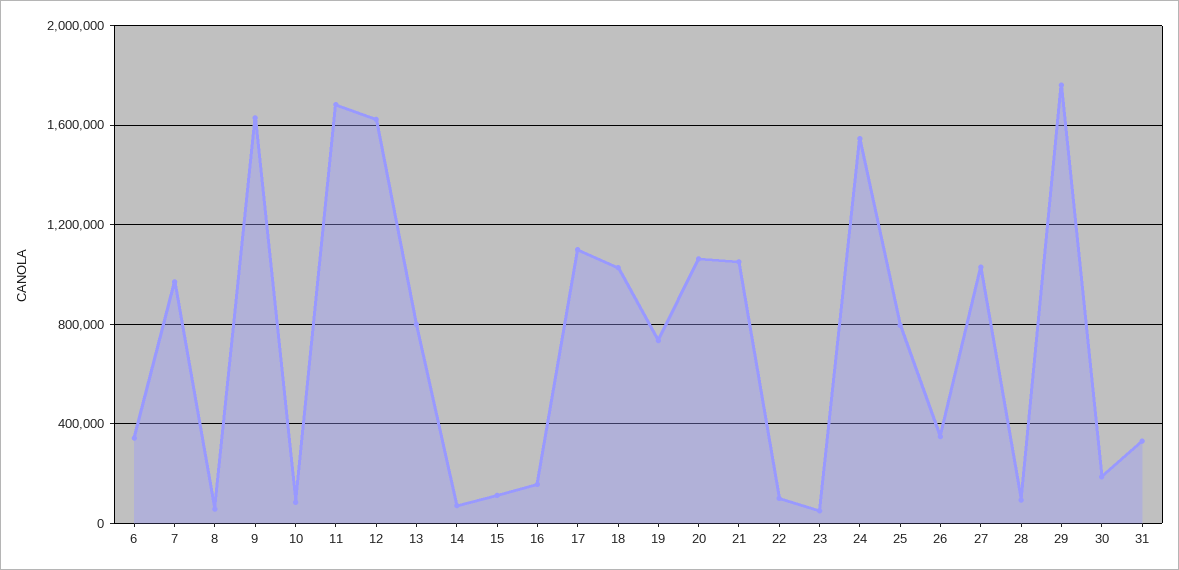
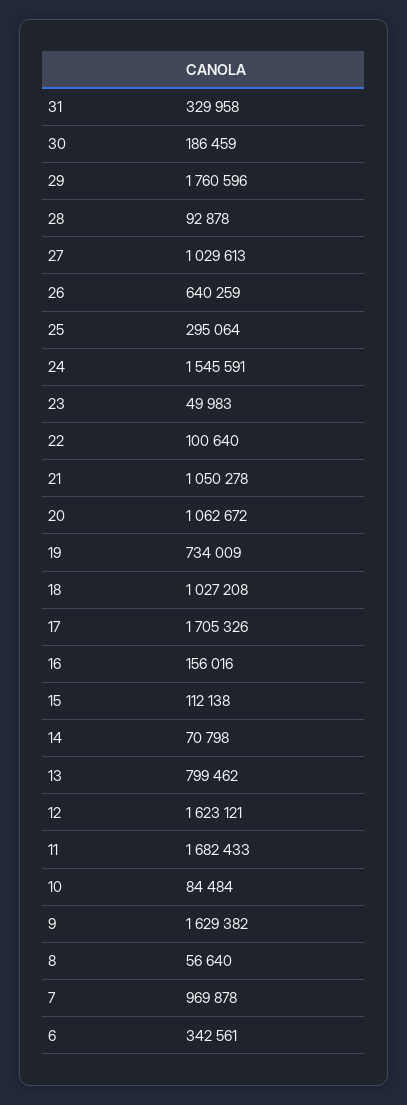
17: 1100000 -> 1705326
25: 800000 -> 295064
26: 350000 -> 640259

